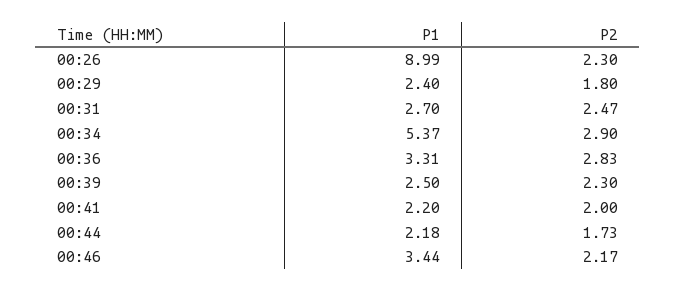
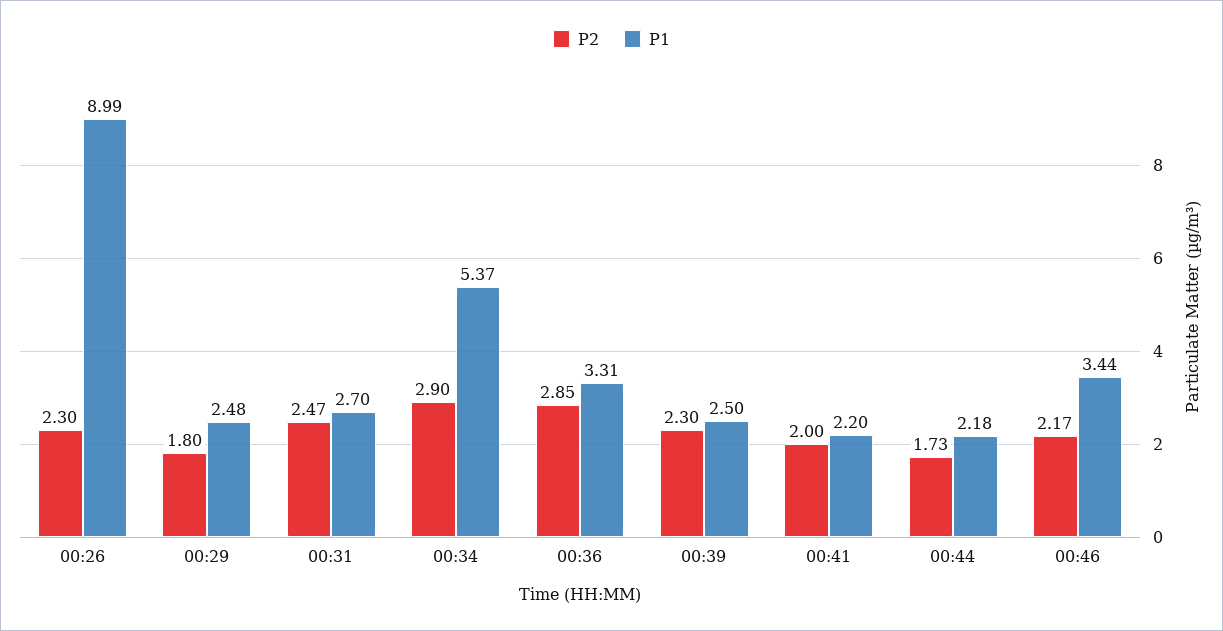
P1, 00:29: 2.4 -> 2.48
P2, 00:36: 2.83 -> 2.85

